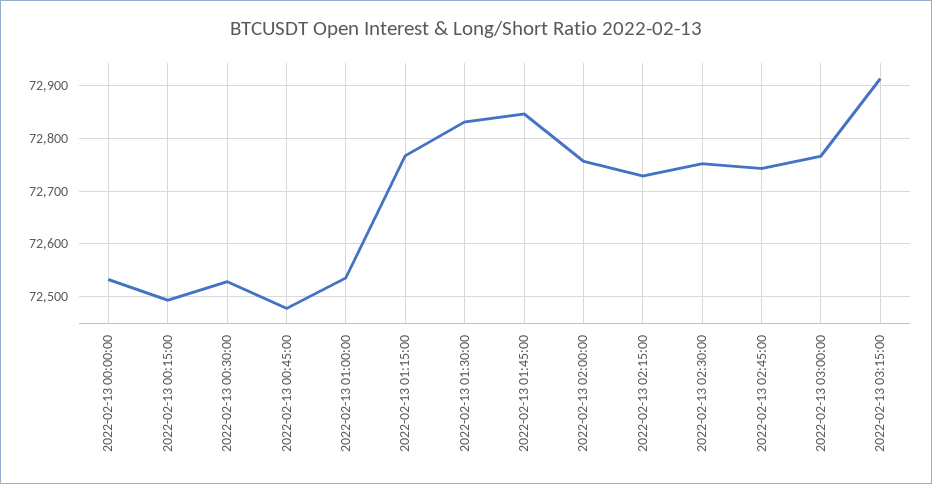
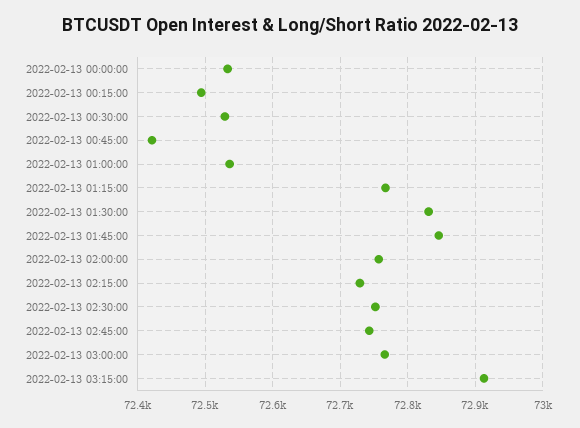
2022-02-13 00:45:00: 72480 -> 72420

